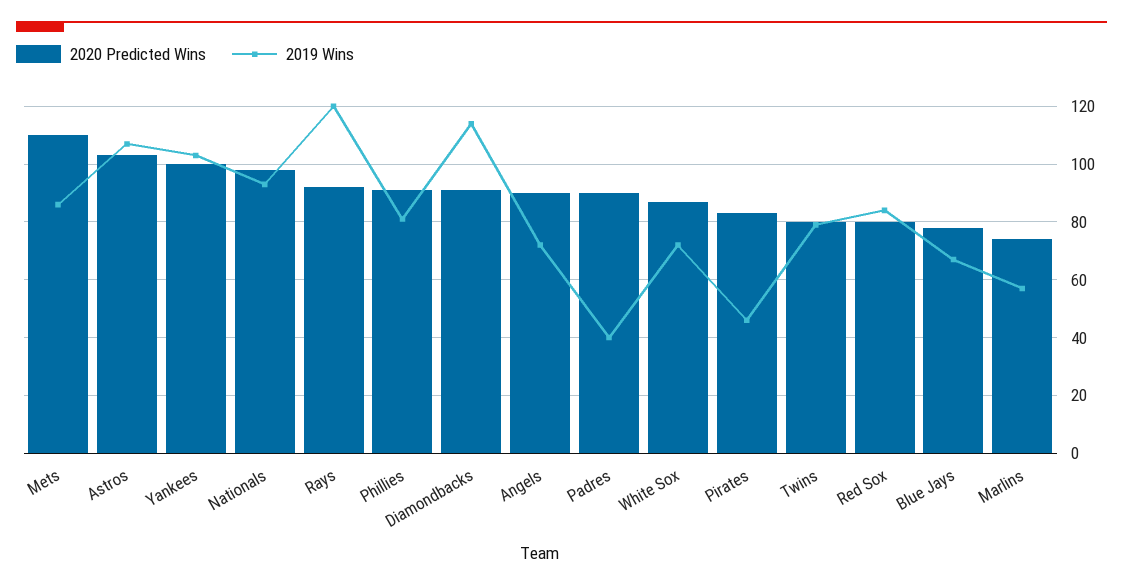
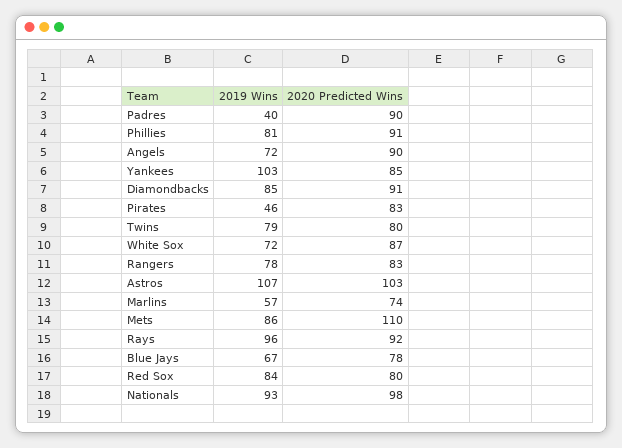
2020 Predicted Wins, Yankees: 100 -> 85
2019 Wins, Rays: 120 -> 96
2019 Wins, Diamondbacks: 115 -> 85
2019 Wins, Rangers: none -> 78
2020 Predicted Wins, Rangers: none -> 83

